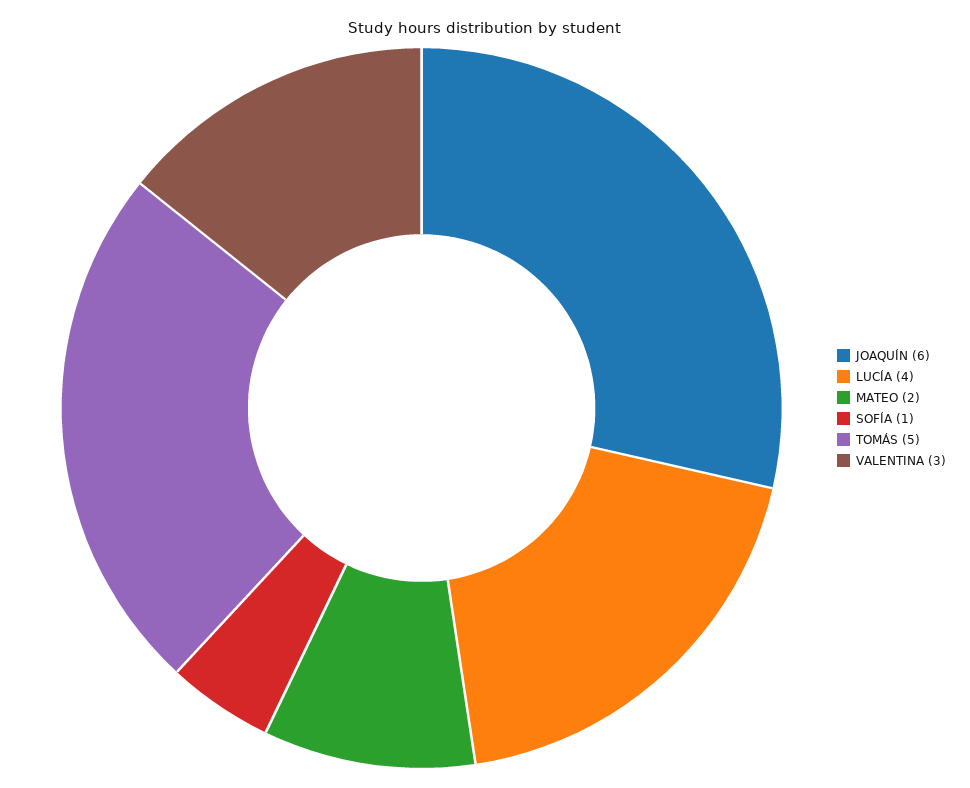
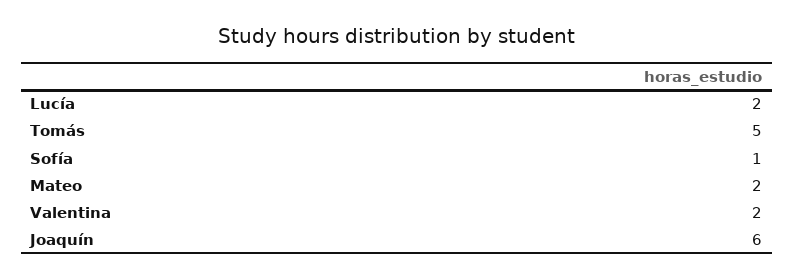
LUCÍA: 4 -> 2
VALENTINA: 3 -> 2

